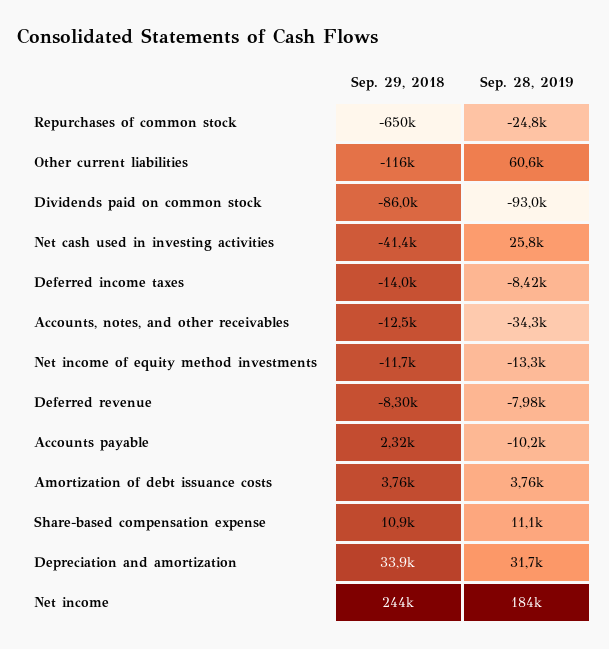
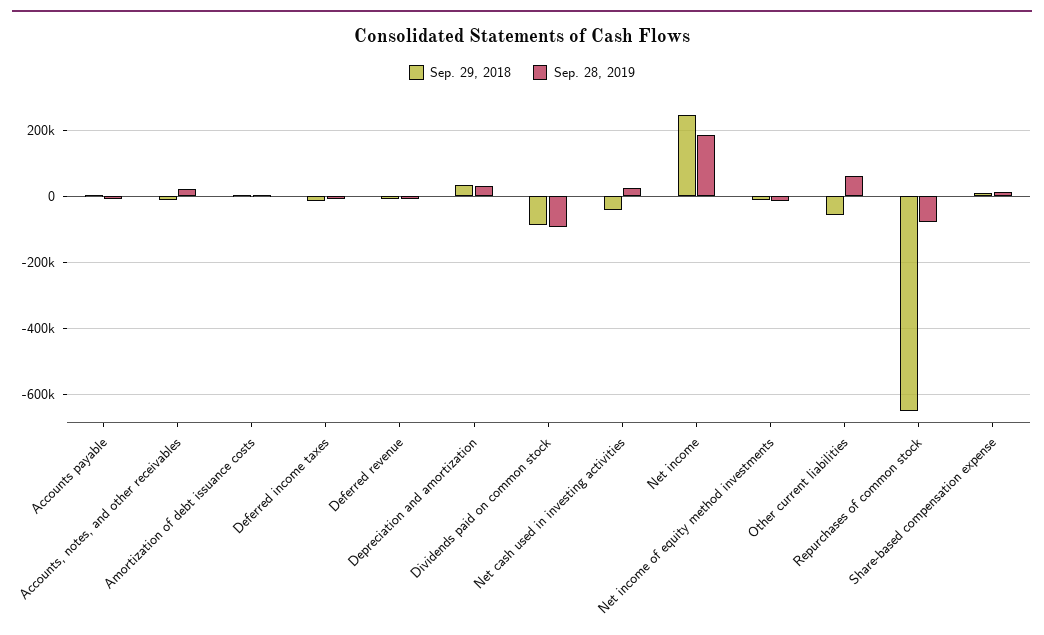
Sep. 28, 2019, Repurchases of common stock: -24800 -> -80000
Sep. 29, 2018, Other current liabilities: -116000 -> -60000
Sep. 28, 2019, Accounts, notes, and other receivables: -34300 -> 20000

